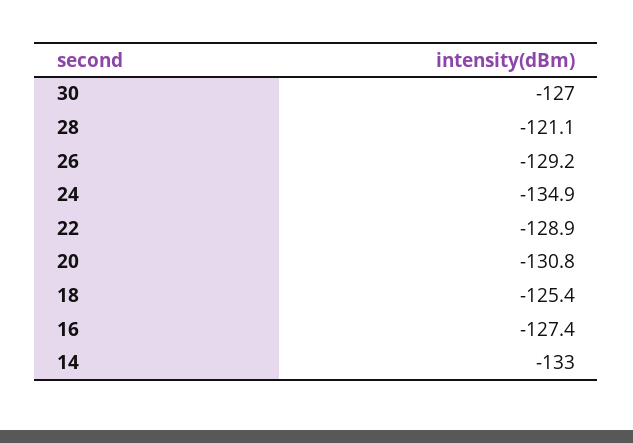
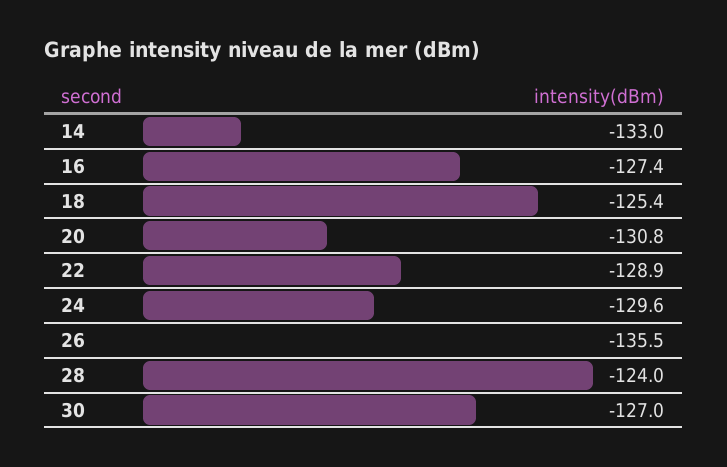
28: -121.1 -> -124
26: -129.2 -> -135.5
24: -134.9 -> -129.6

